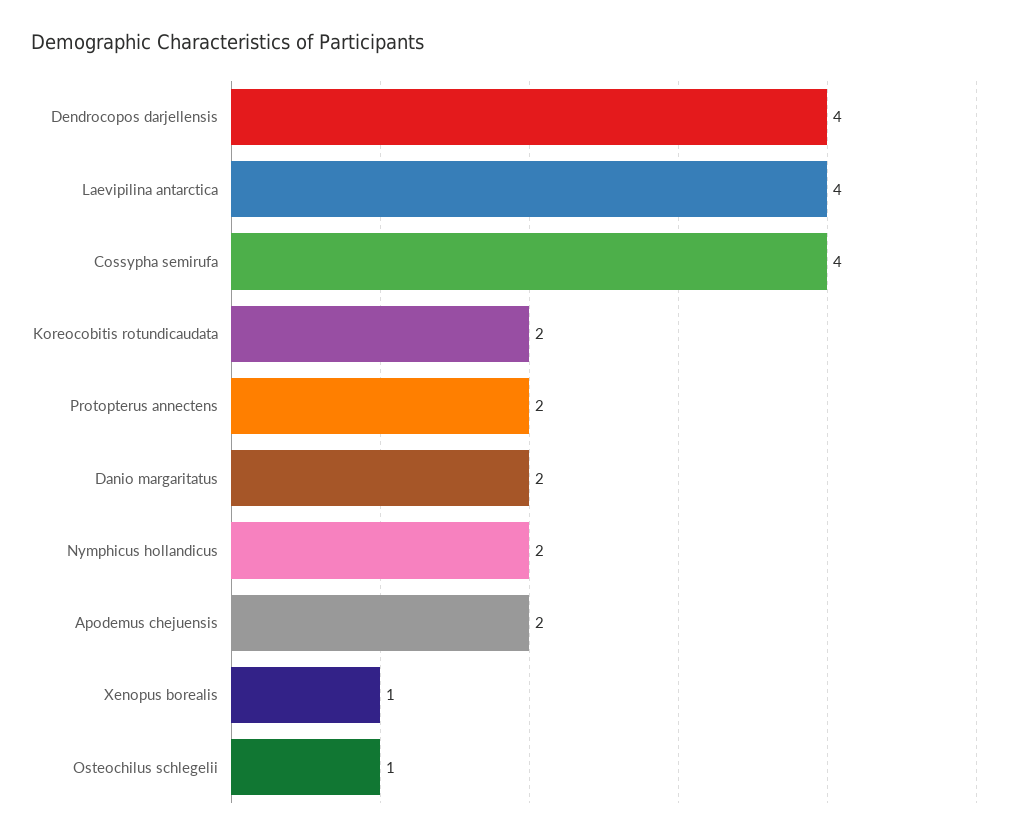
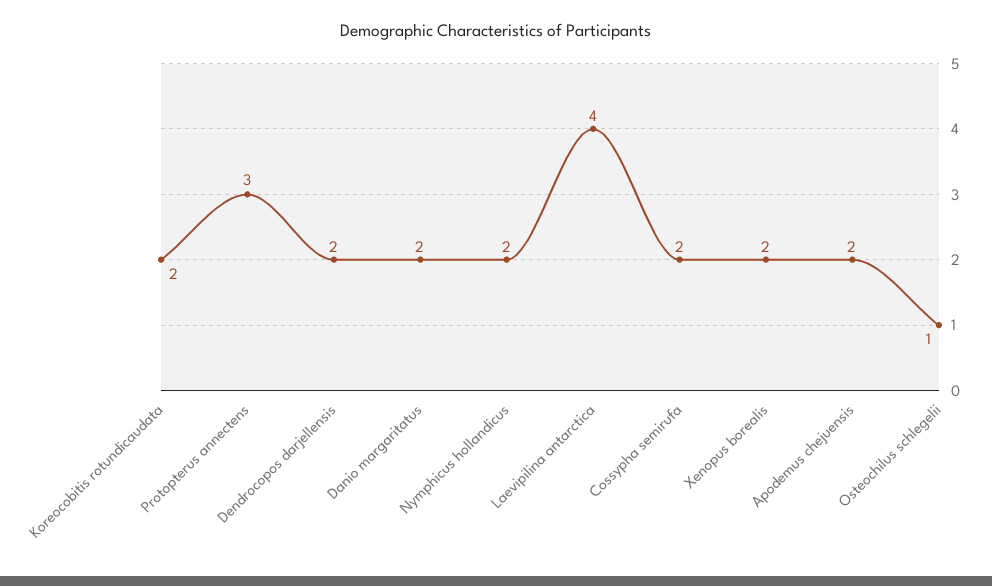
Dendrocopos darjellensis: 4 -> 2
Cossypha semirufa: 4 -> 2
Protopterus annectens: 2 -> 3
Xenopus borealis: 1 -> 2

